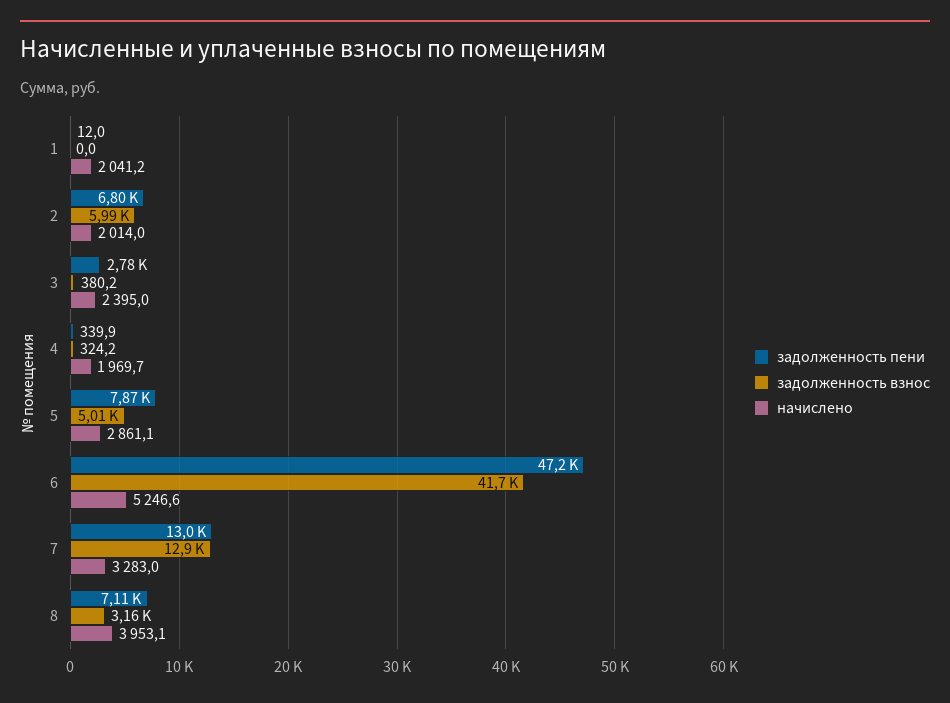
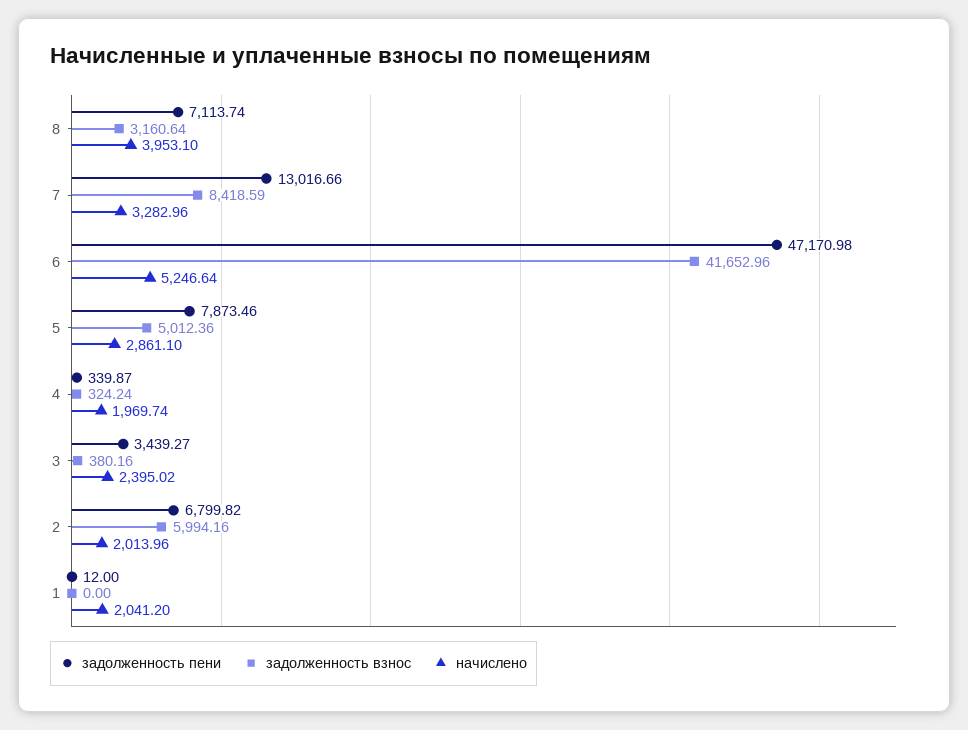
задолженность пени, 3: 2780 -> 3439.27
задолженность взнос, 7: 12900 -> 8418.59

